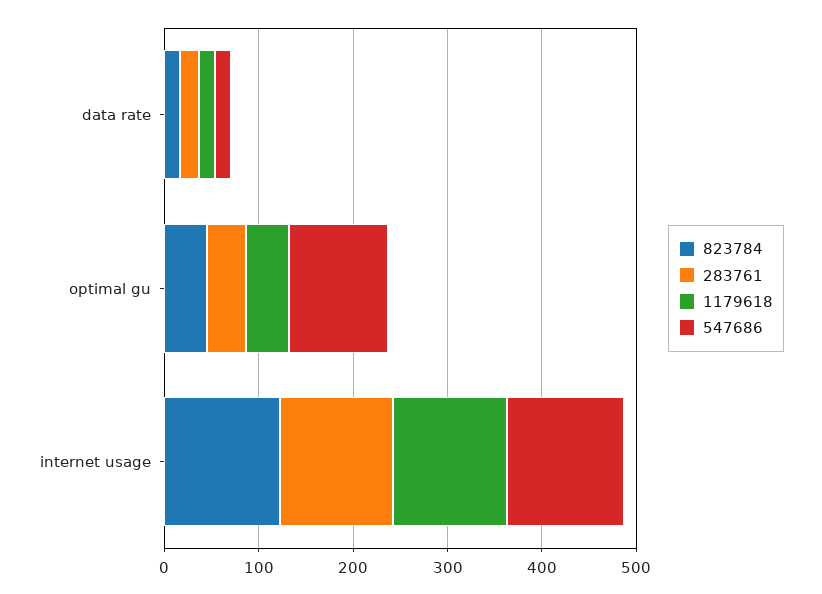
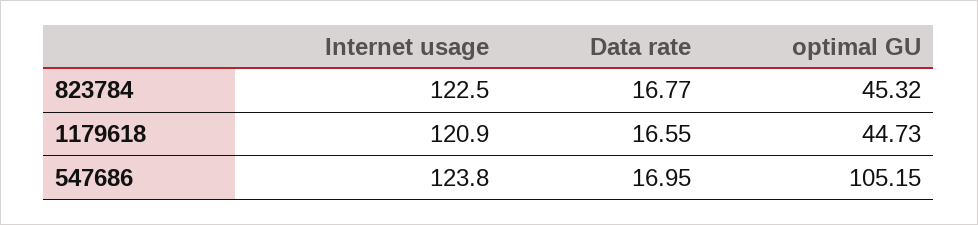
283761, data rate: 20 -> none
283761, optimal gu: 40 -> none
283761, internet usage: 120 -> none

